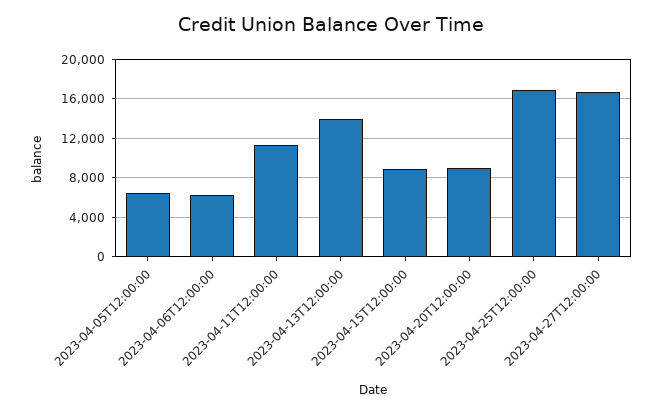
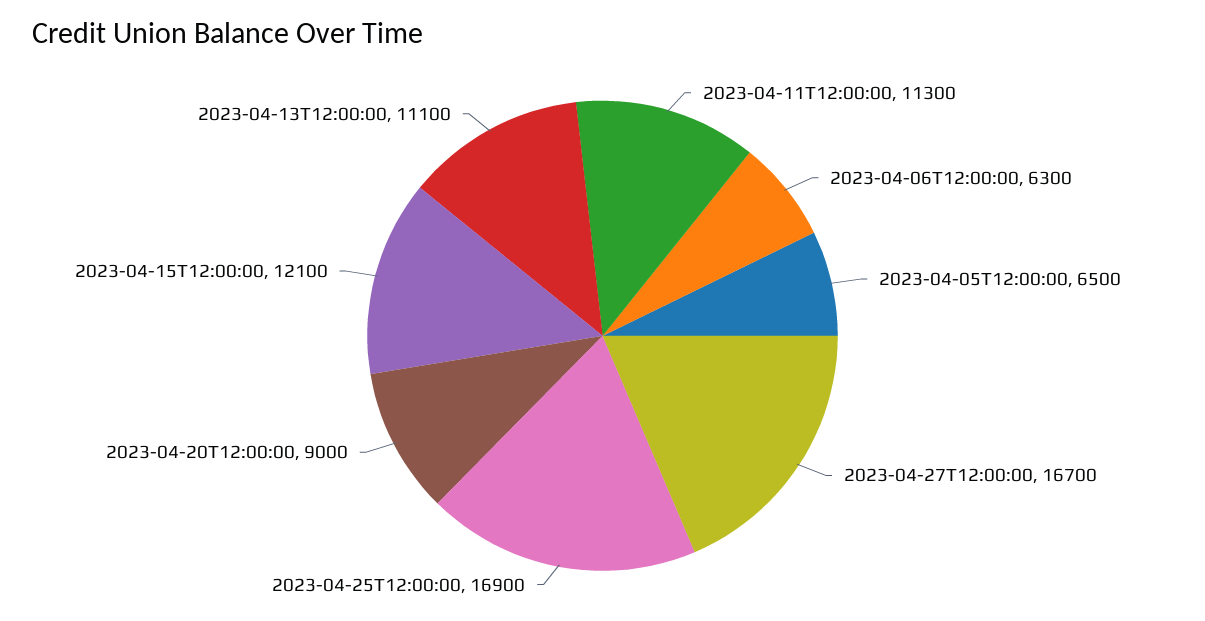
2023-04-13T12:00:00: 14000 -> 11100
2023-04-15T12:00:00: 9000 -> 12100

